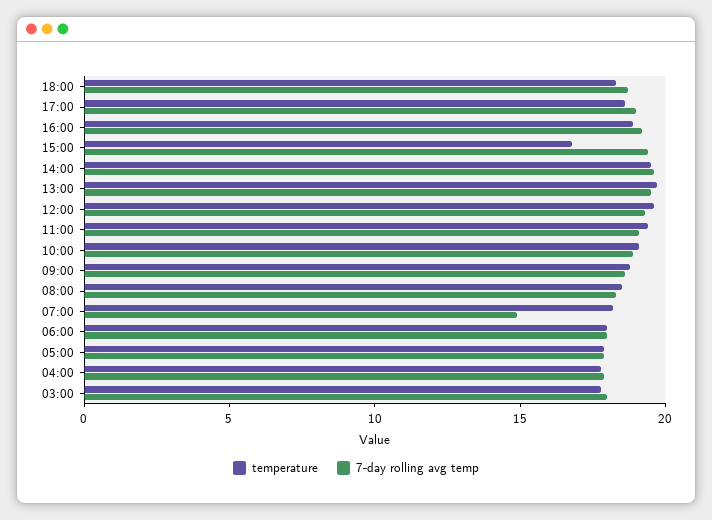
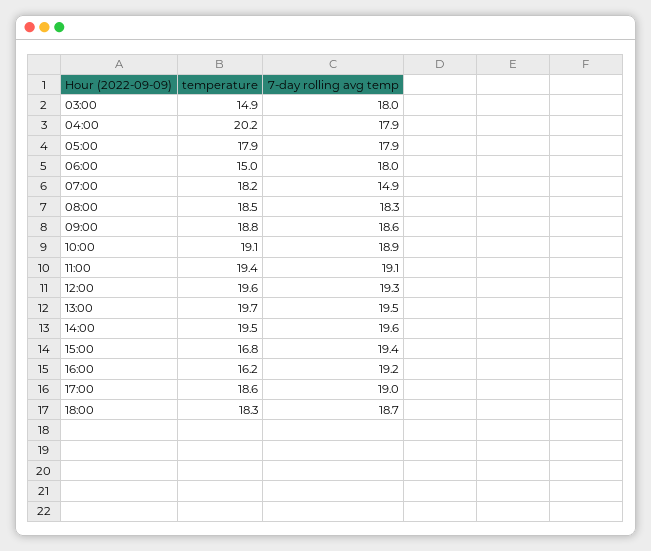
temperature, 16:00: 19 -> 16.2
temperature, 06:00: 18 -> 15
temperature, 04:00: 18 -> 20.2
temperature, 03:00: 18 -> 14.9

